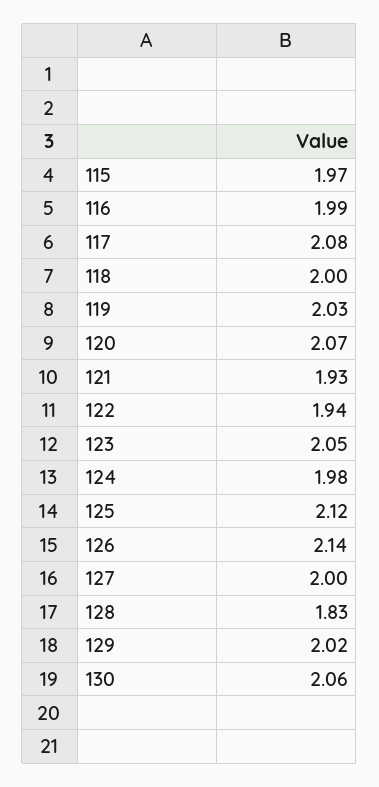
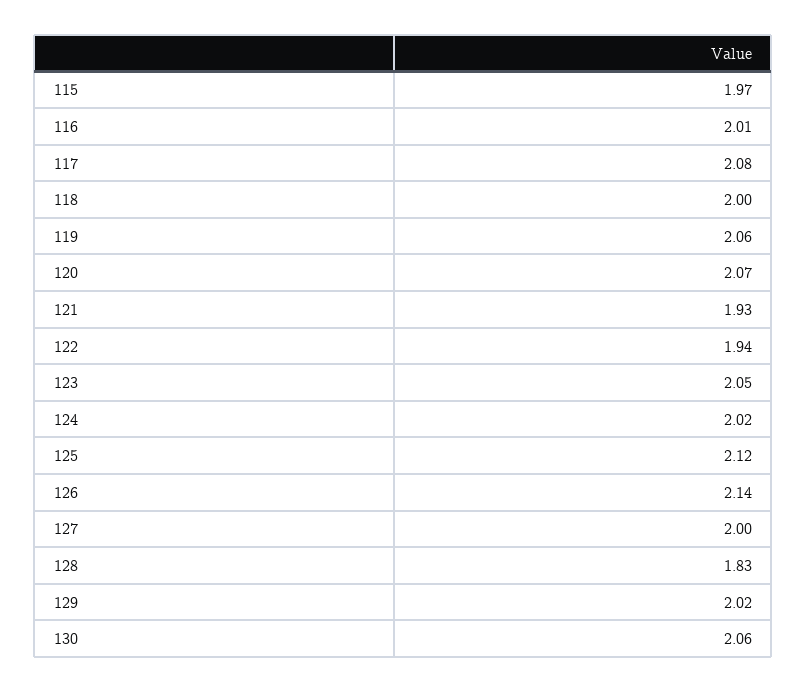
116: 1.99 -> 2.01
119: 2.03 -> 2.06
124: 1.98 -> 2.02

